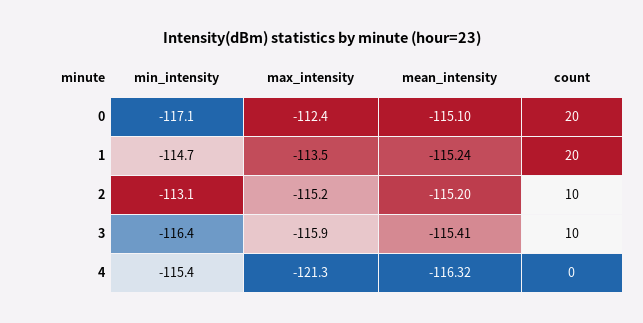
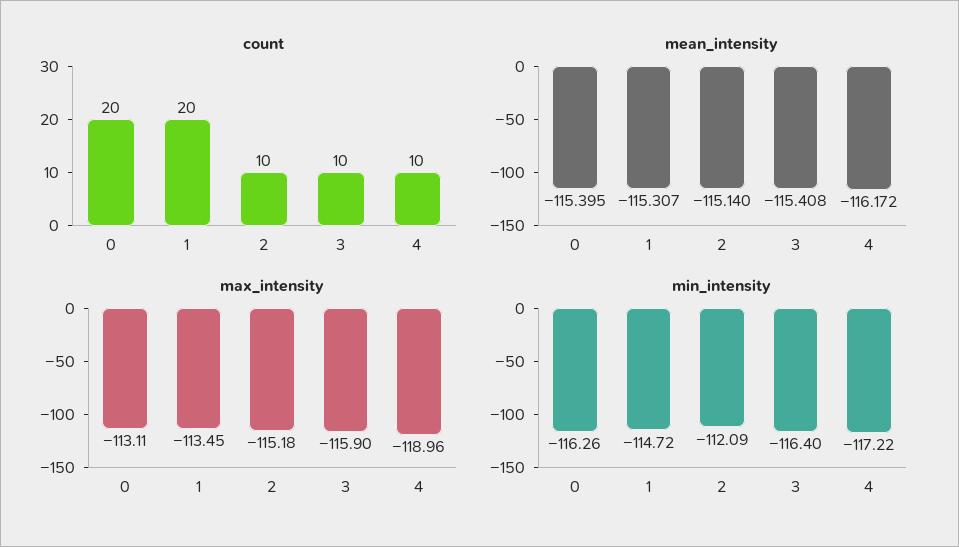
min_intensity, 0: -117.1 -> -116.26
max_intensity, 0: -112.4 -> -113.11
mean_intensity, 0: -115.1 -> -115.395
mean_intensity, 1: -115.24 -> -115.307
min_intensity, 2: -113.1 -> -112.09
mean_intensity, 2: -115.2 -> -115.14
min_intensity, 4: -115.4 -> -117.22
max_intensity, 4: -121.3 -> -118.96
mean_intensity, 4: -116.32 -> -116.172
count, 4: 0 -> 10

